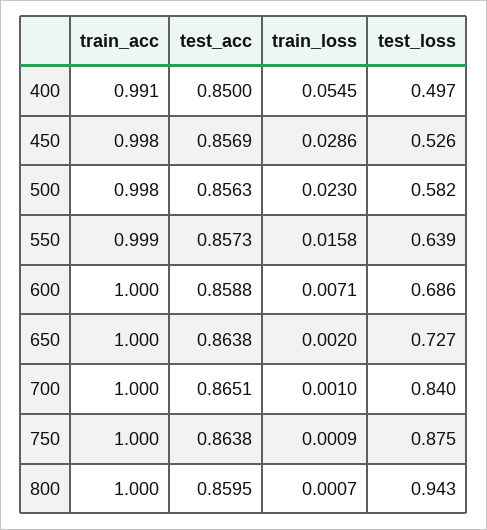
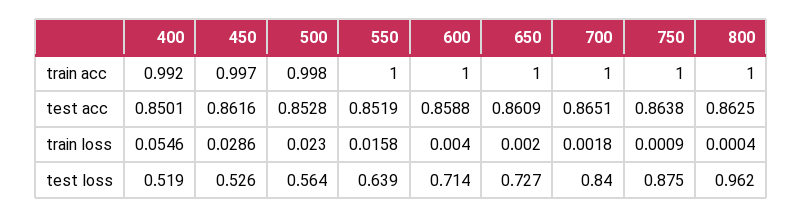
train_acc, 400: 0.991 -> 0.992
test_acc, 400: 0.85 -> 0.8501
train_loss, 400: 0.0545 -> 0.0546
test_loss, 400: 0.497 -> 0.519
train_acc, 450: 0.998 -> 0.997
test_acc, 450: 0.8569 -> 0.8616
test_acc, 500: 0.8563 -> 0.8528
test_loss, 500: 0.582 -> 0.564
train_acc, 550: 0.999 -> 1
test_acc, 550: 0.8573 -> 0.8519
train_loss, 600: 0.0071 -> 0.004
test_loss, 600: 0.686 -> 0.714
test_acc, 650: 0.8638 -> 0.8609
train_loss, 700: 0.001 -> 0.0018
test_acc, 800: 0.8595 -> 0.8625
train_loss, 800: 0.0007 -> 0.0004
test_loss, 800: 0.943 -> 0.962

